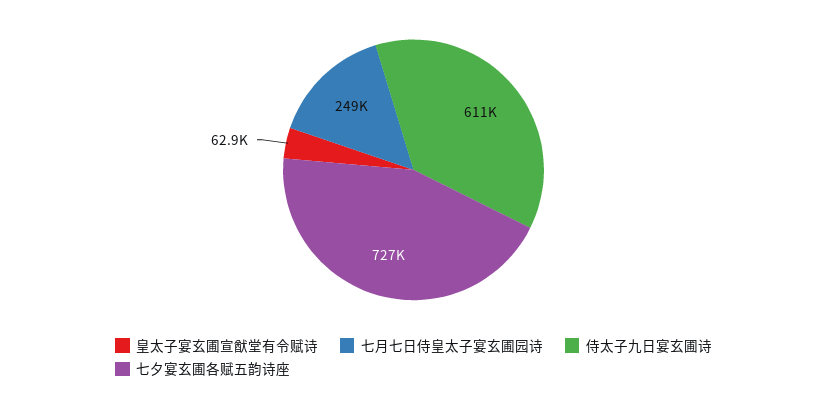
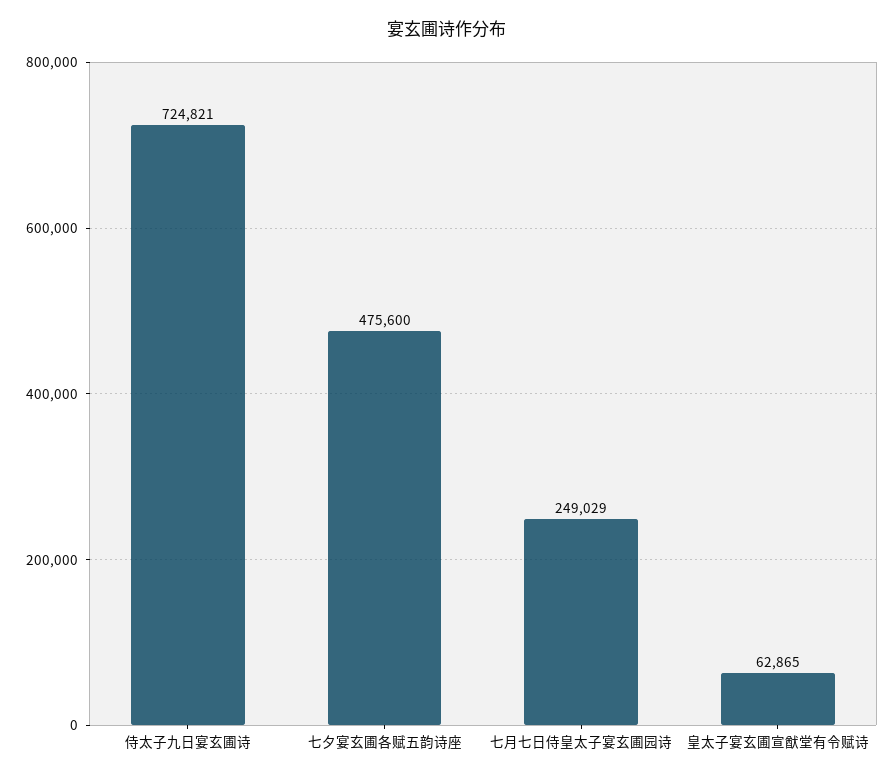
侍太子九日宴玄圃诗: 611000 -> 724821
七夕宴玄圃各赋五韵诗座: 727000 -> 475600

